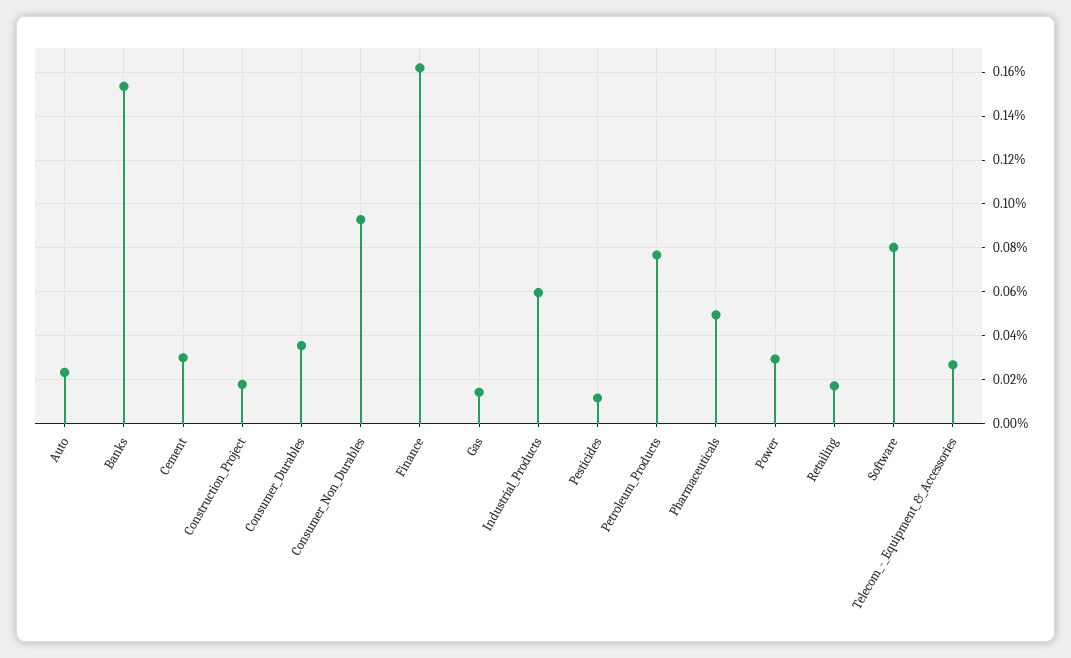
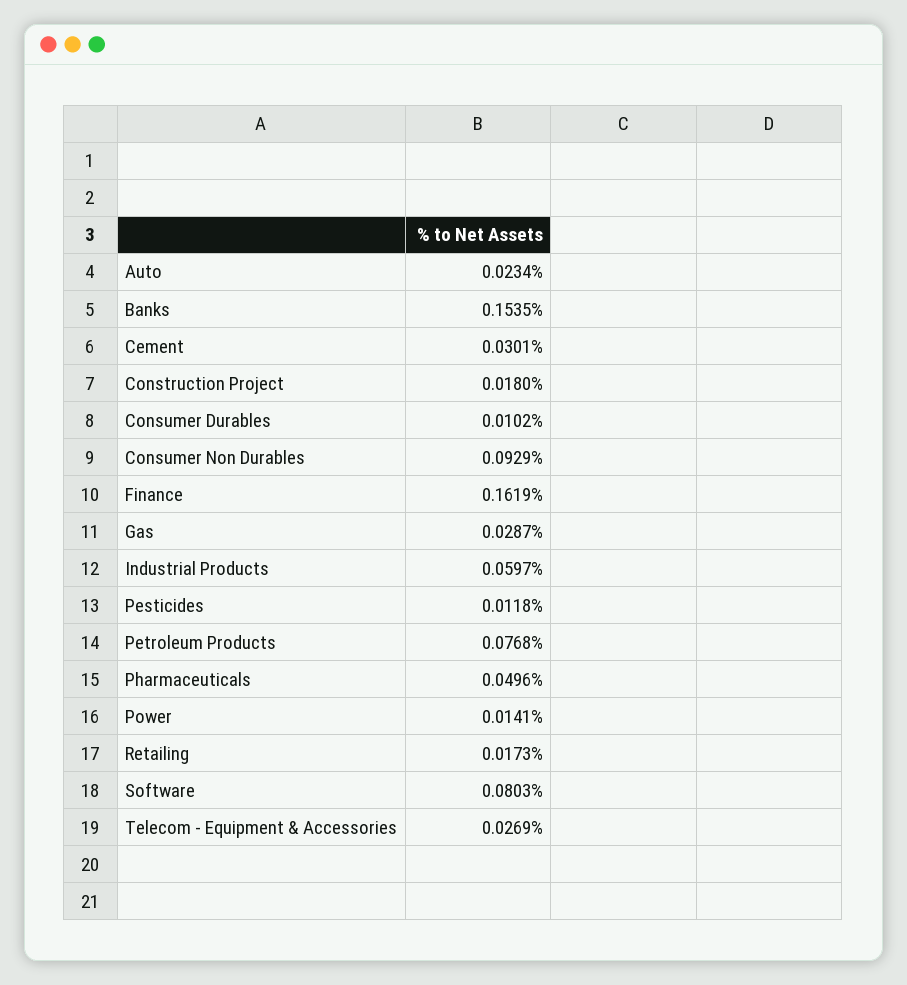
Consumer_Durables: 0.035 -> 0.0102
Gas: 0.015 -> 0.0287
Power: 0.03 -> 0.0141

